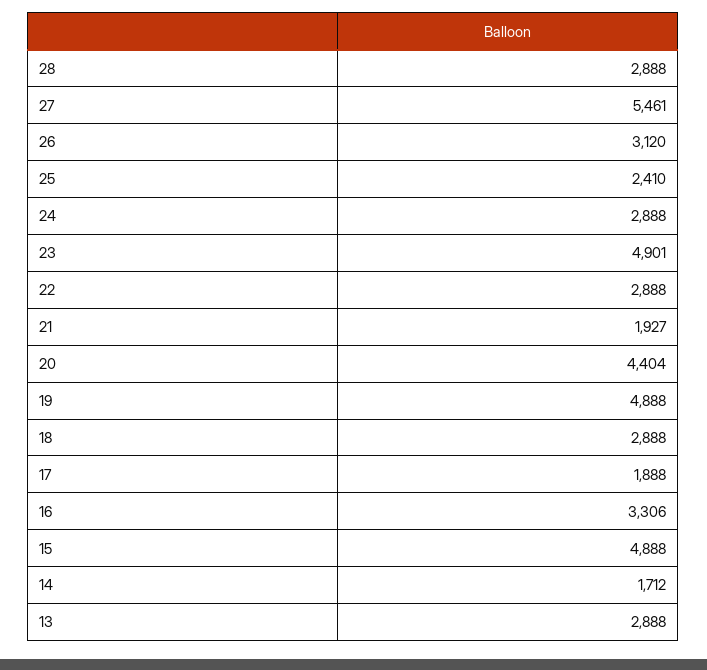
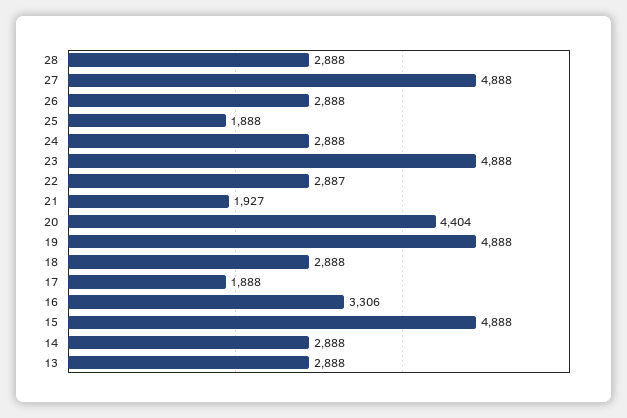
27: 5461 -> 4888
26: 3120 -> 2888
25: 2410 -> 1888
23: 4901 -> 4888
22: 2888 -> 2887
14: 1712 -> 2888

